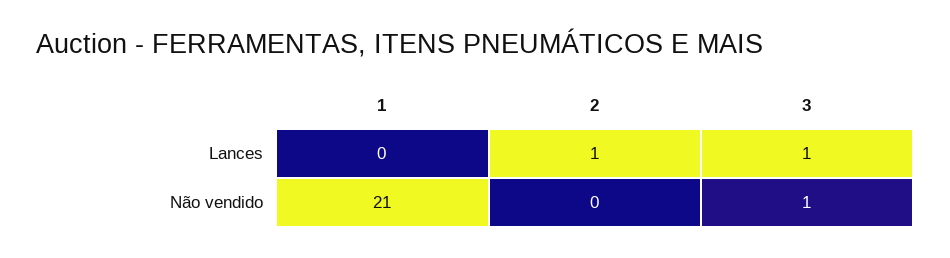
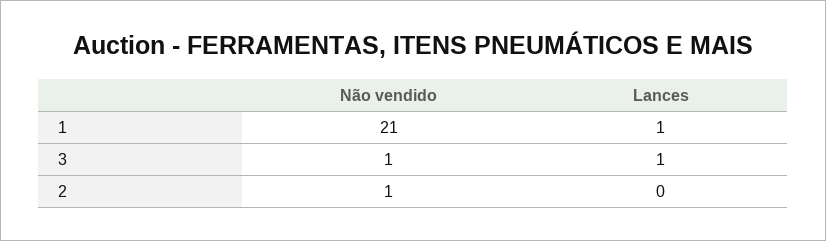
1, Lances: 0 -> 1
2, Lances: 1 -> 0
2, Não vendido: 0 -> 1

